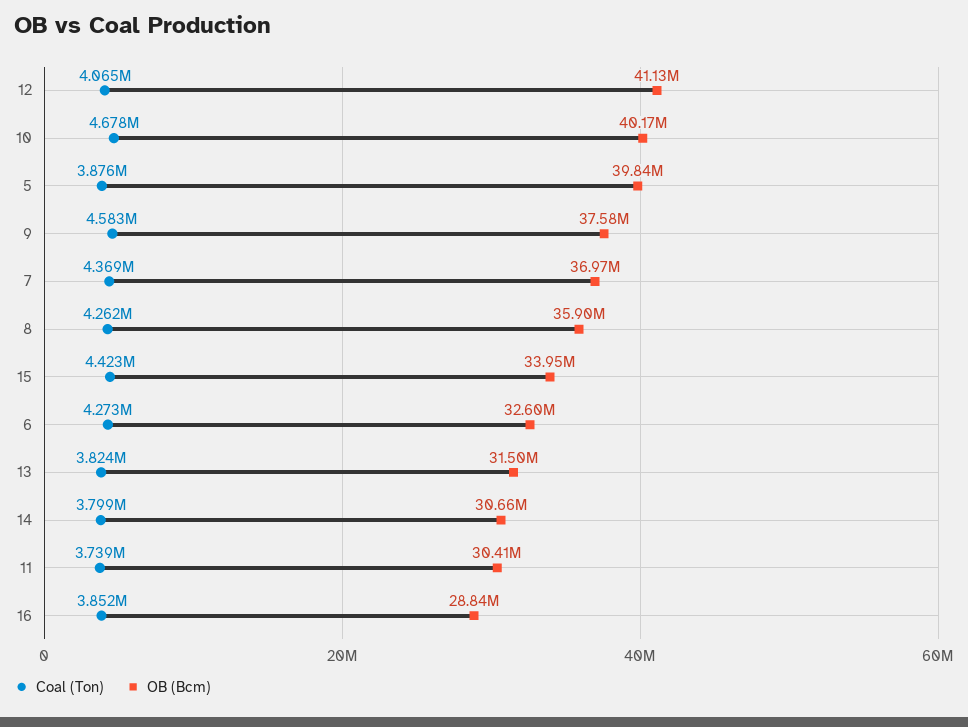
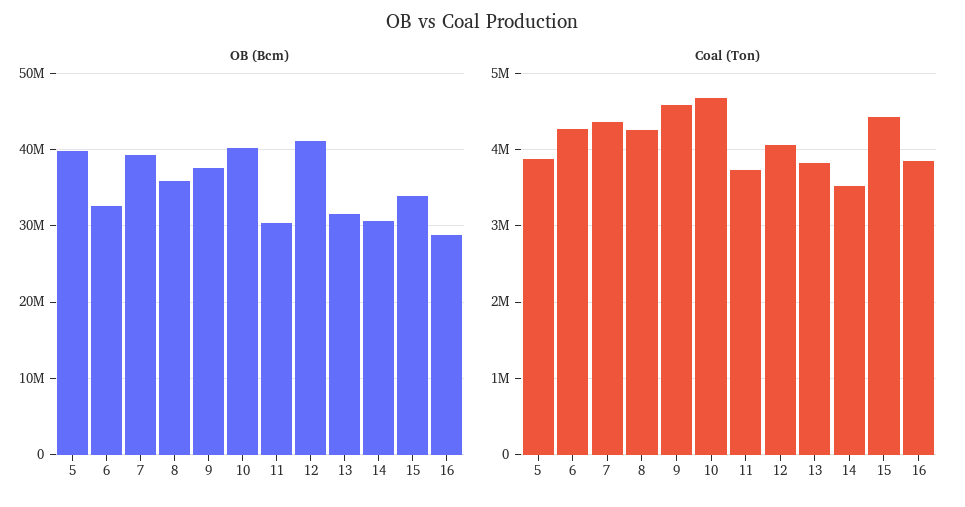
OB (Bcm), 7: 36970000 -> 39000000
Coal (Ton), 14: 3799000 -> 3500000

